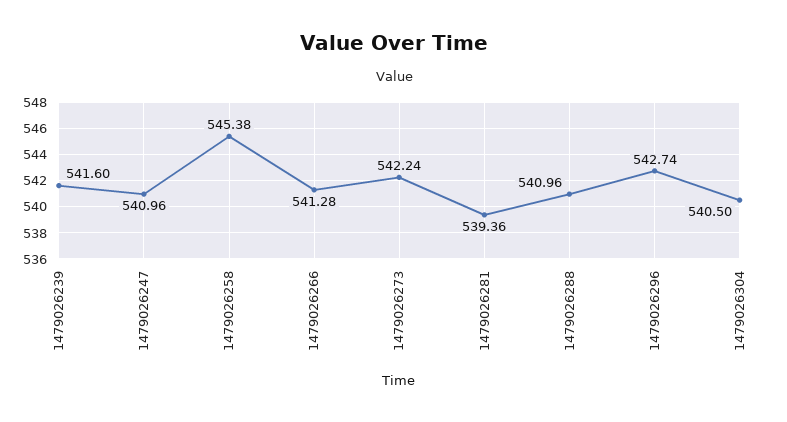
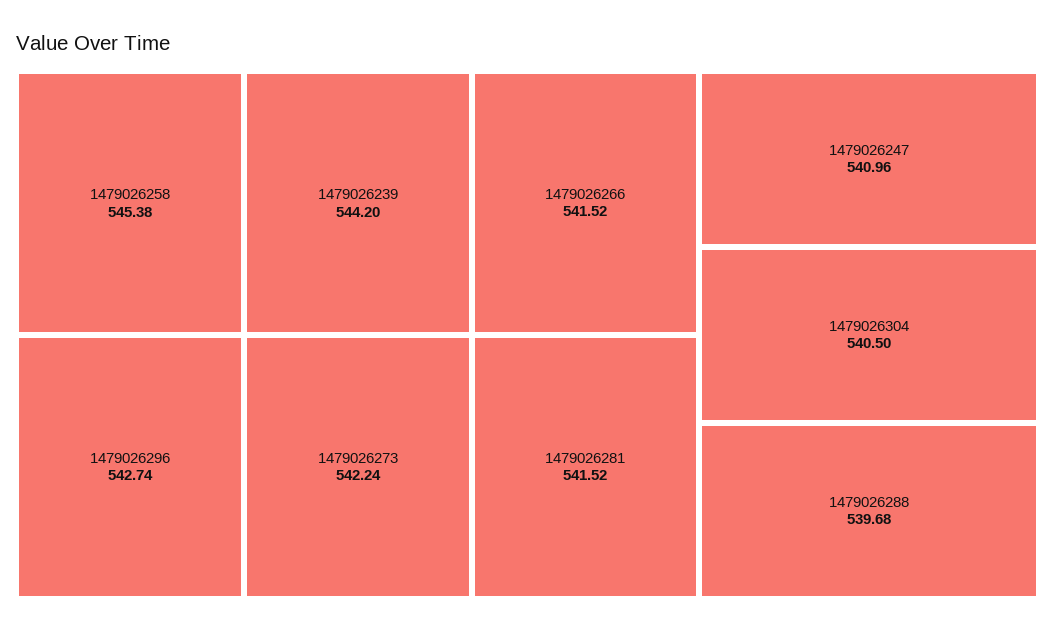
1479026239: 541.6 -> 544.2
1479026266: 541.28 -> 541.52
1479026281: 539.36 -> 541.52
1479026288: 540.96 -> 539.68

